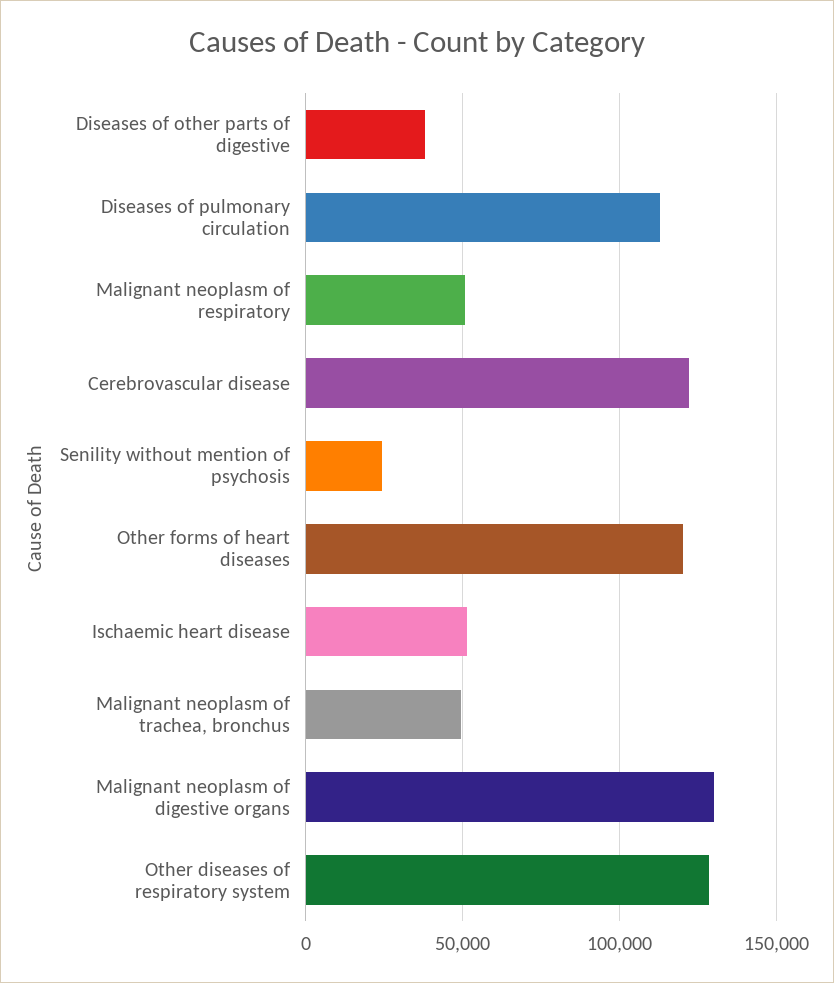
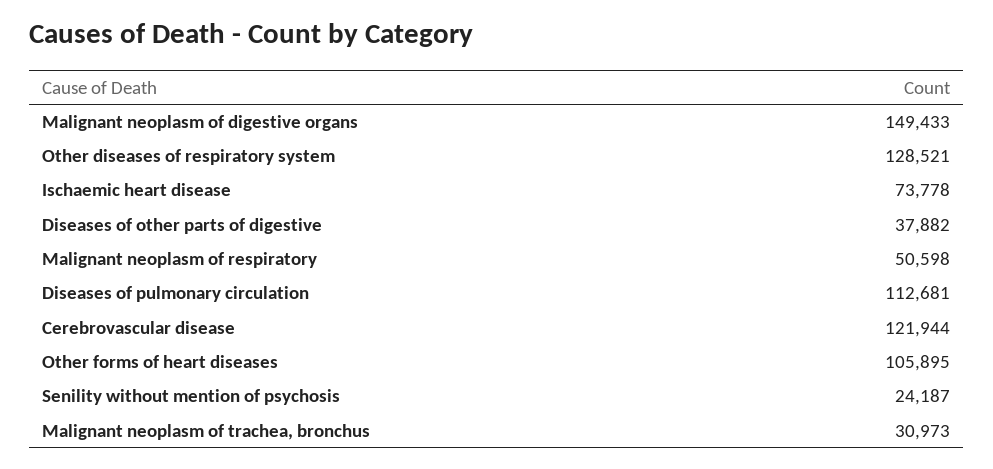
Other forms of heart diseases: 120000 -> 105895
Ischaemic heart disease: 50000 -> 73778
Malignant neoplasm of trachea, bronchus: 50000 -> 30973
Malignant neoplasm of digestive organs: 130000 -> 149433

